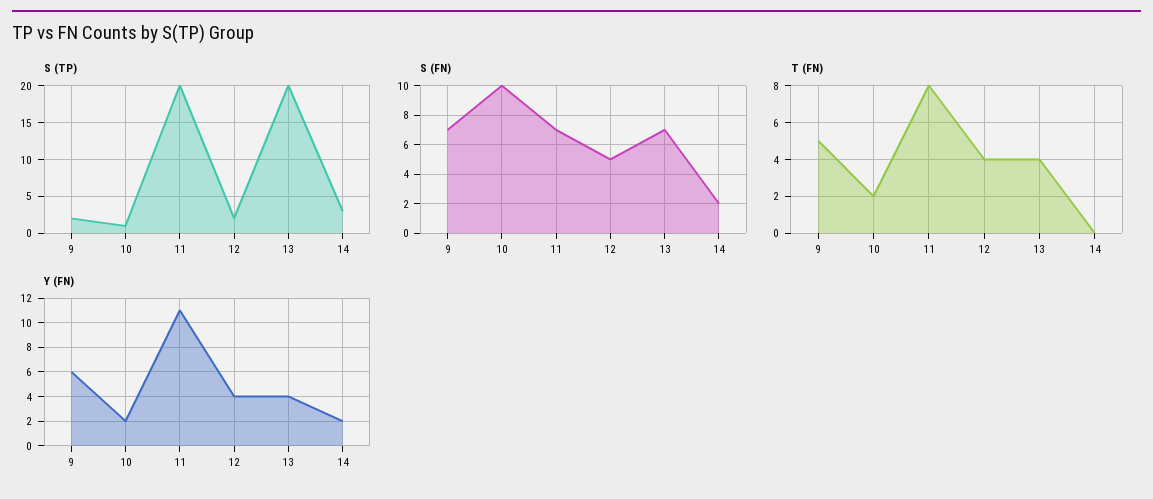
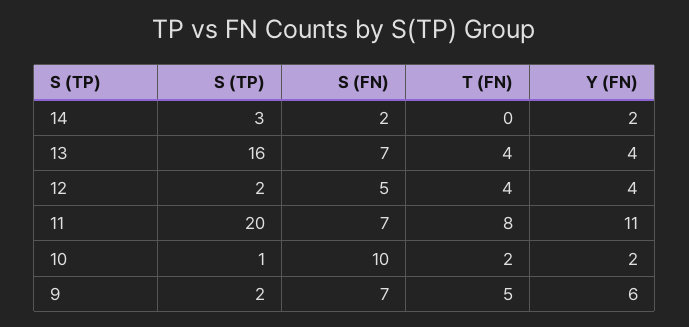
S (TP), 13: 20 -> 16

